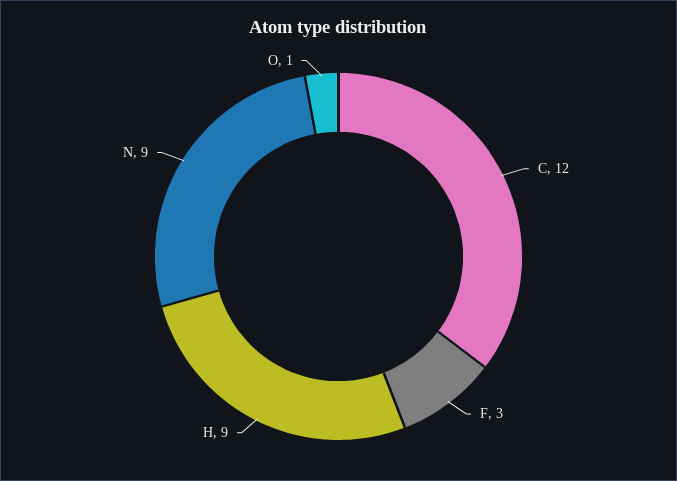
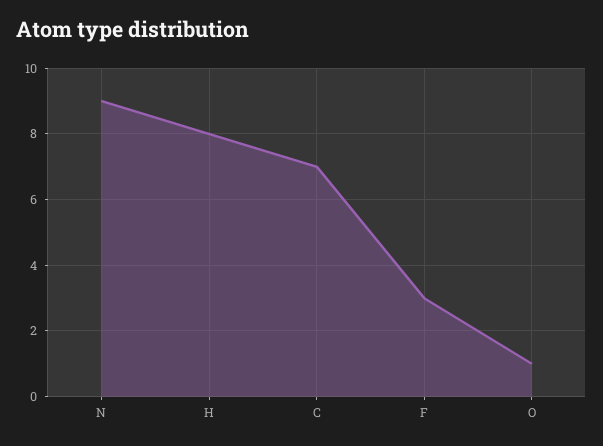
C: 12 -> 7
H: 9 -> 8

